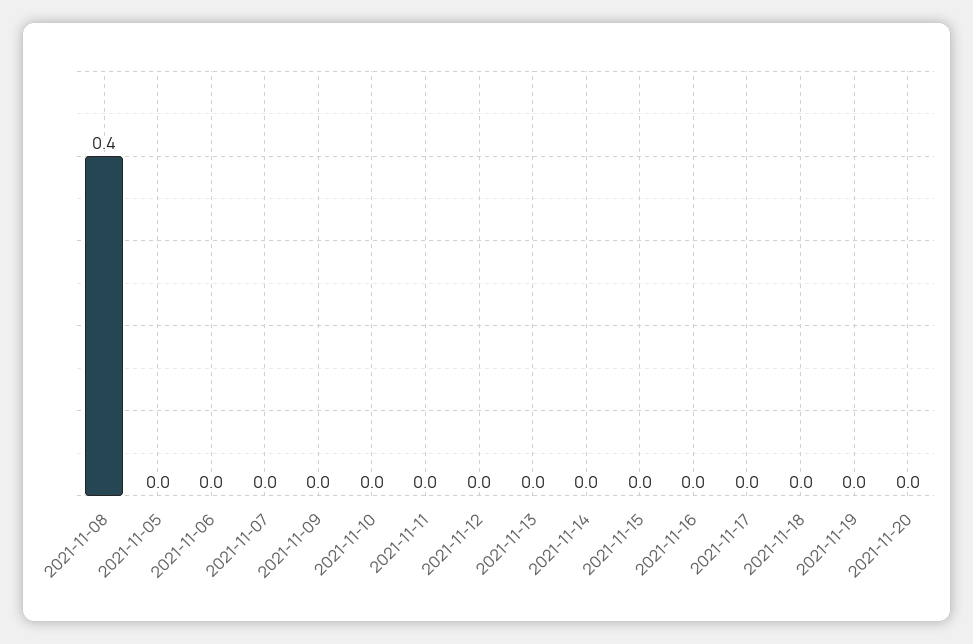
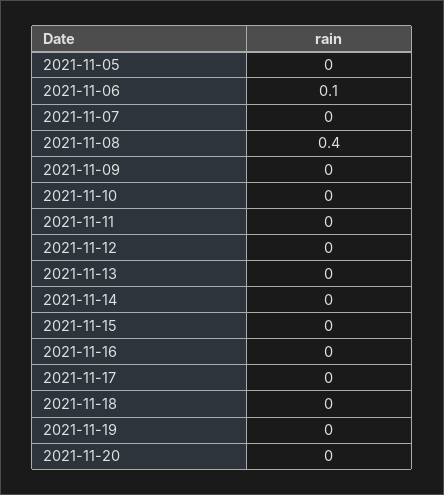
2021-11-06: 0 -> 0.1

